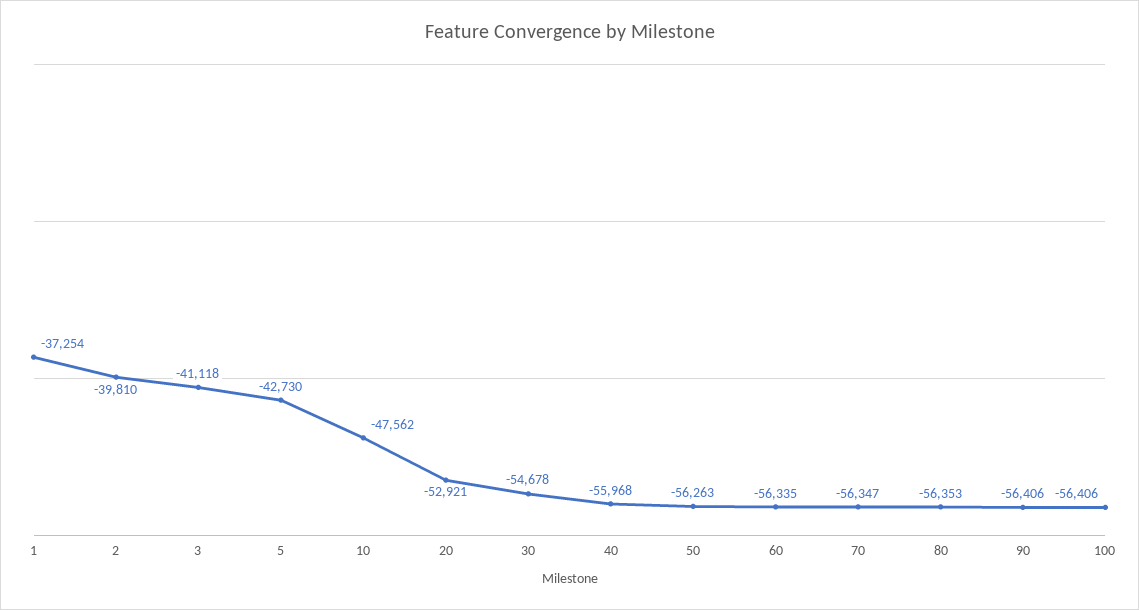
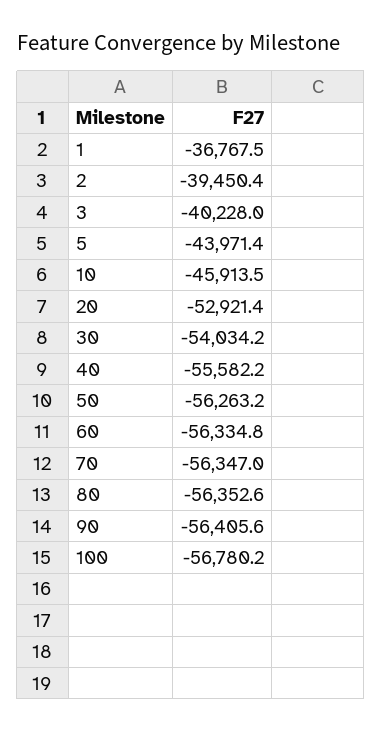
1: -37254 -> -36767.5
2: -39810 -> -39450.4
3: -41118 -> -40228
5: -42730 -> -43971.4
10: -47562 -> -45913.5
30: -54678 -> -54034.2
40: -55968 -> -55582.2
100: -56406 -> -56780.2

